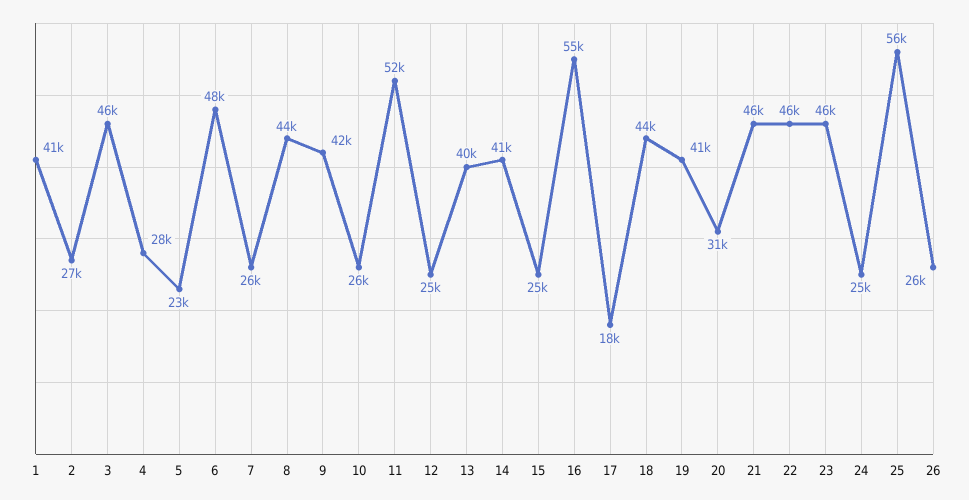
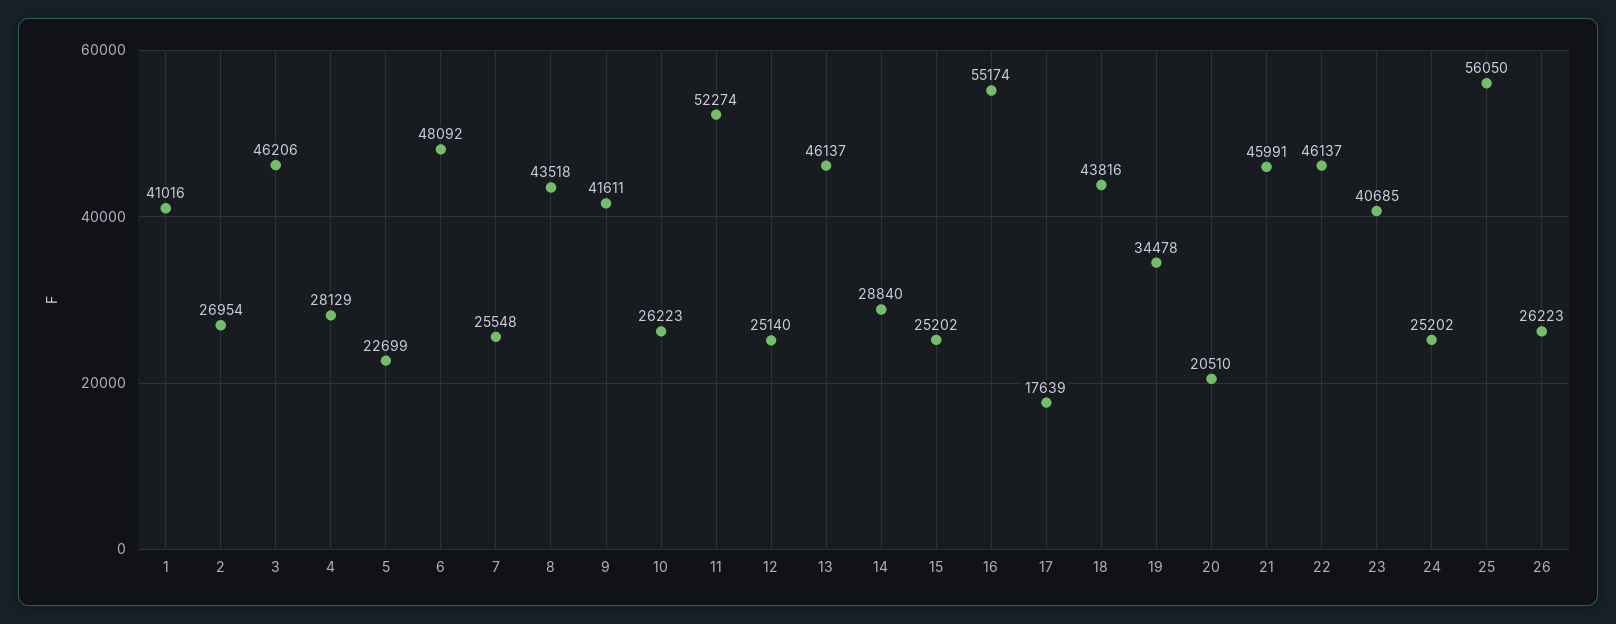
13: 40000 -> 46137
14: 41000 -> 28840
19: 41000 -> 34478
20: 31000 -> 20510
23: 46000 -> 40685

